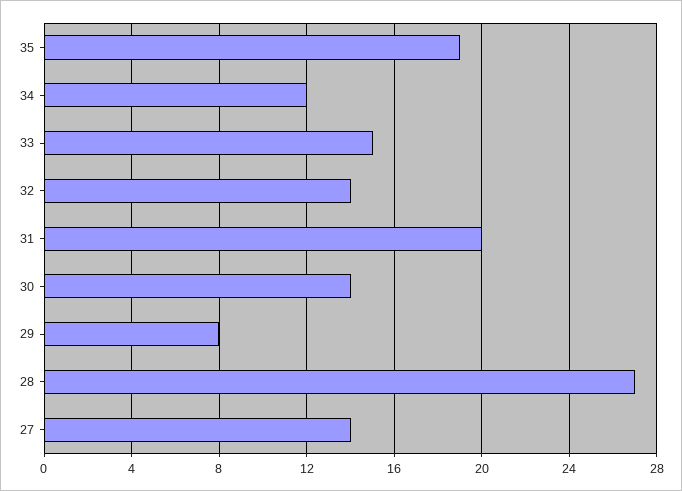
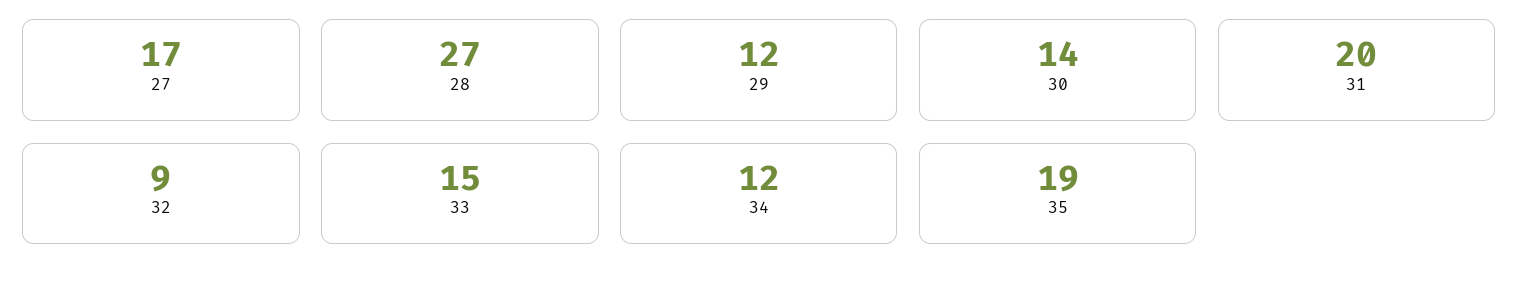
32: 14 -> 9
29: 8 -> 12
27: 14 -> 17

